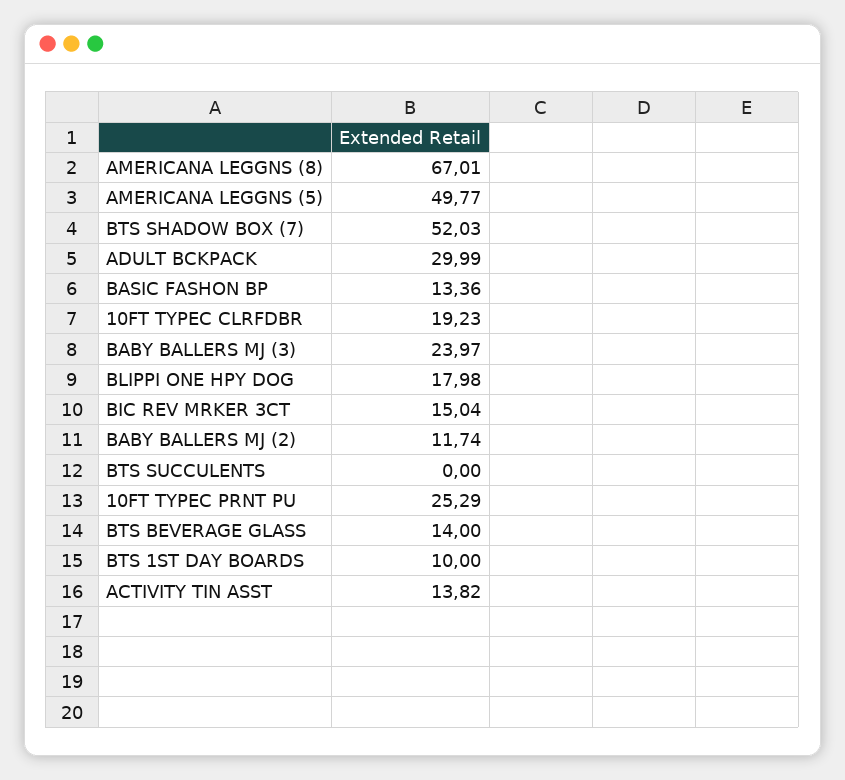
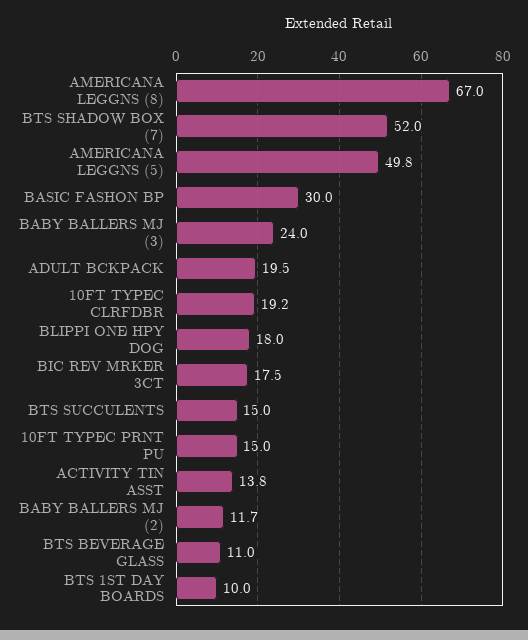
ADULT BCKPACK: 29.99 -> 19.5
BASIC FASHON BP: 13.36 -> 30
BIC REV MRKER 3CT: 15.04 -> 17.5
BTS SUCCULENTS: 0 -> 15
10FT TYPEC PRNT PU: 25.29 -> 15
BTS BEVERAGE GLASS: 14 -> 11

